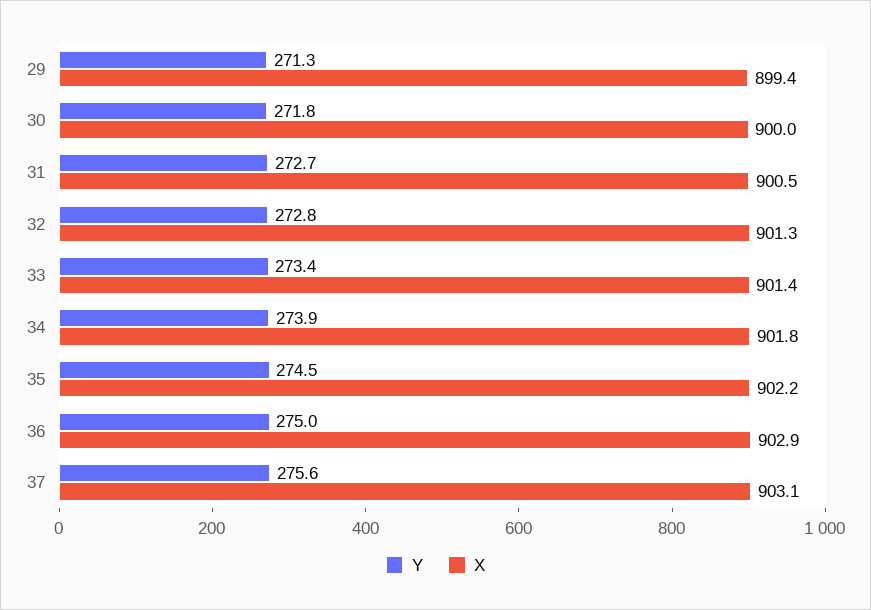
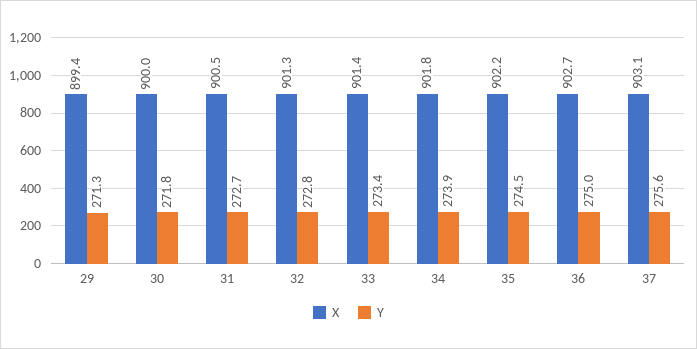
X, 36: 902.9 -> 902.7

